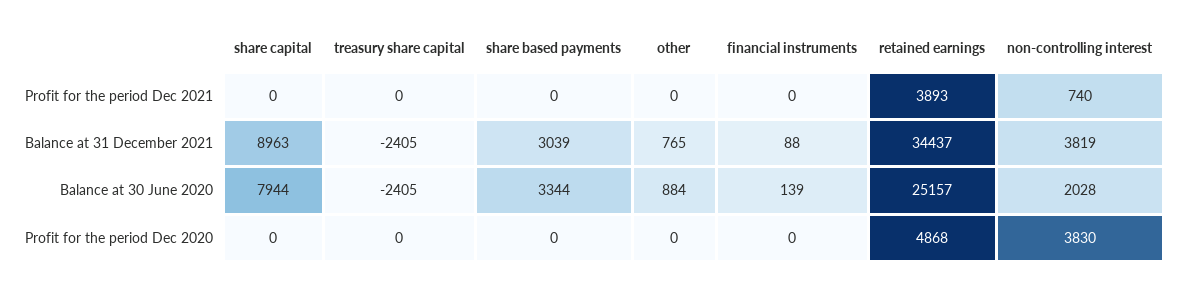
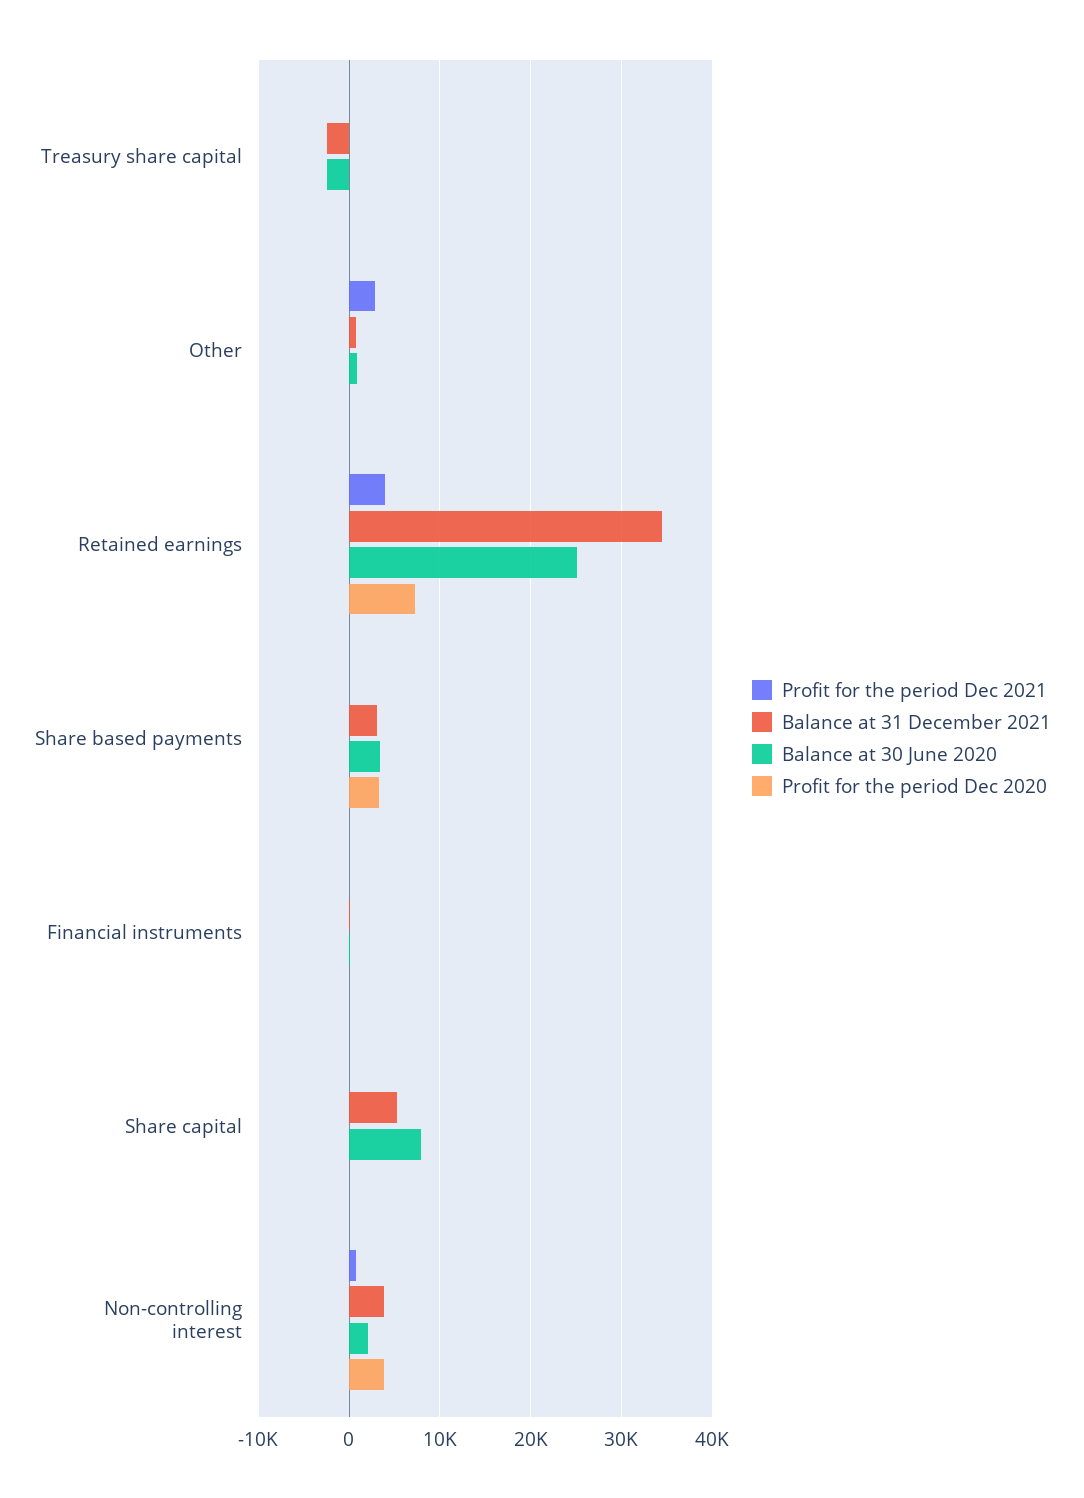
Profit for the period Dec 2021, other: 0 -> 3000
Balance at 31 December 2021, share capital: 8963 -> 5000
Profit for the period Dec 2020, share based payments: 0 -> 3000
Profit for the period Dec 2020, retained earnings: 4868 -> 7000

